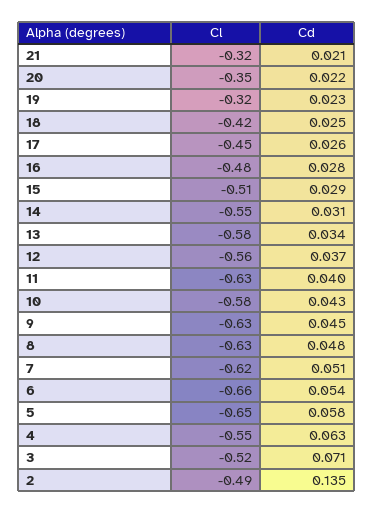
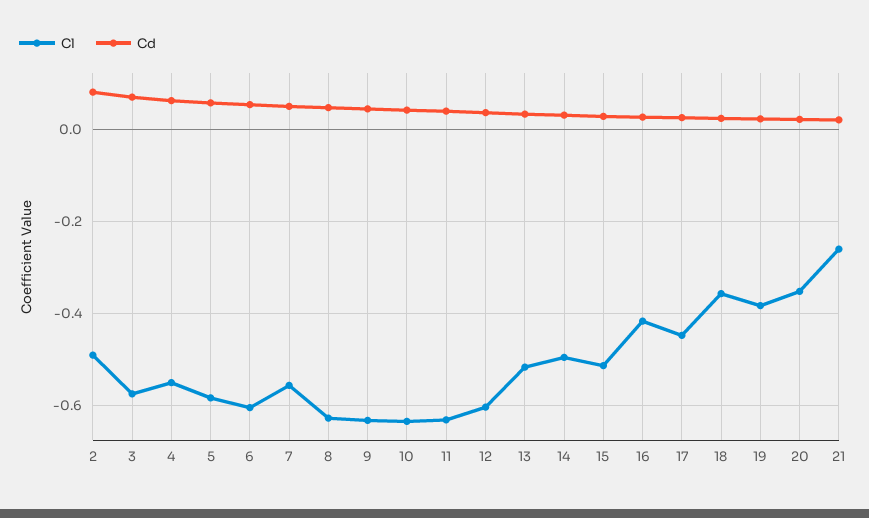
Cl, 21: -0.32 -> -0.26
Cl, 19: -0.32 -> -0.38
Cl, 18: -0.42 -> -0.36
Cl, 16: -0.48 -> -0.42
Cl, 14: -0.55 -> -0.5
Cl, 13: -0.58 -> -0.52
Cl, 12: -0.56 -> -0.6
Cl, 10: -0.58 -> -0.64
Cl, 7: -0.62 -> -0.56
Cl, 6: -0.66 -> -0.6
Cl, 5: -0.65 -> -0.58
Cl, 3: -0.52 -> -0.58
Cd, 2: 0.135 -> 0.08

